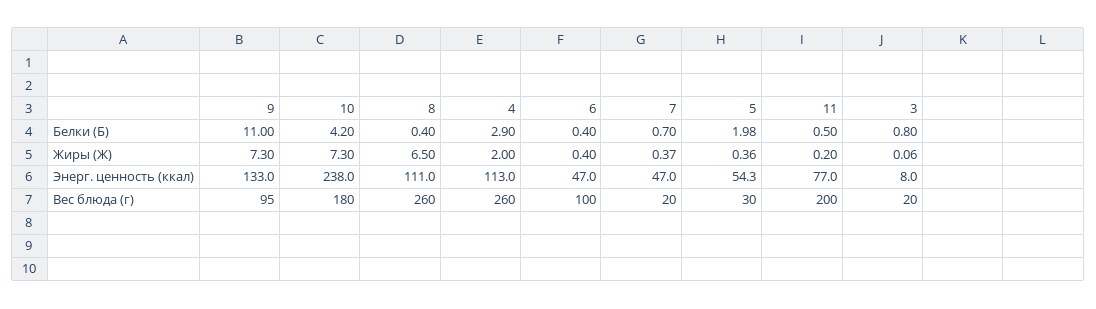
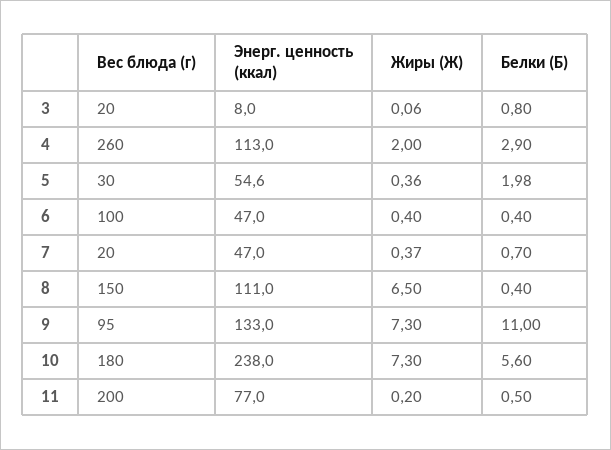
10, Белки (Б): 4.2 -> 5.6
5, Энерг. ценность (ккал): 54.3 -> 54.6
8, Вес блюда (г): 260 -> 150

